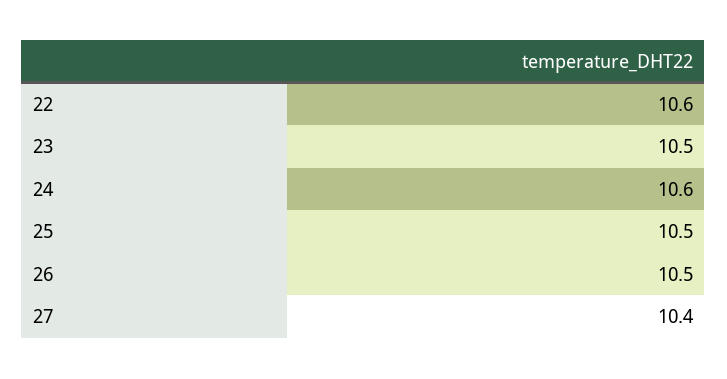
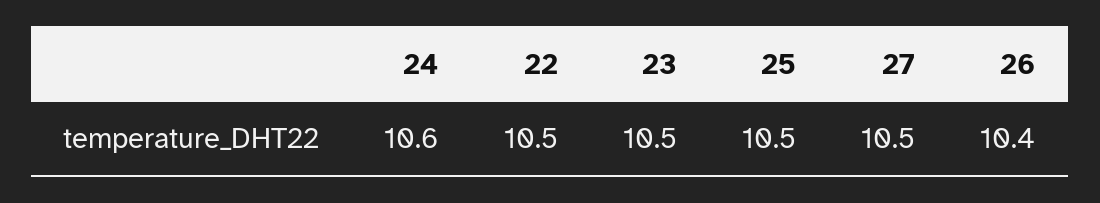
22: 10.6 -> 10.5
26: 10.5 -> 10.4
27: 10.4 -> 10.5

